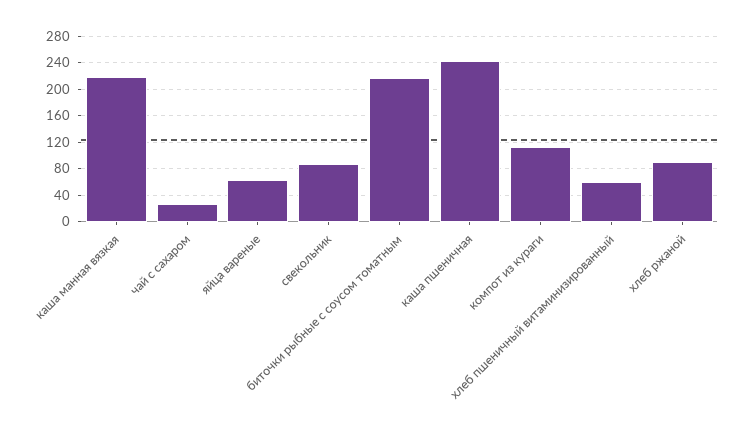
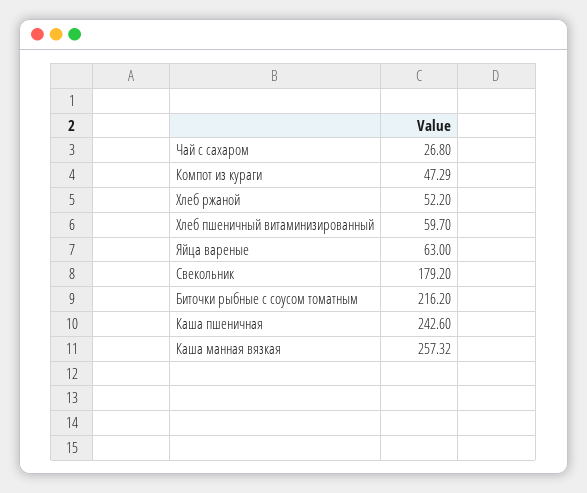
каша манная вязкая: 220 -> 257.32
свекольник: 90 -> 179.2
компот из кураги: 110 -> 47.29
хлеб ржаной: 90 -> 52.2

